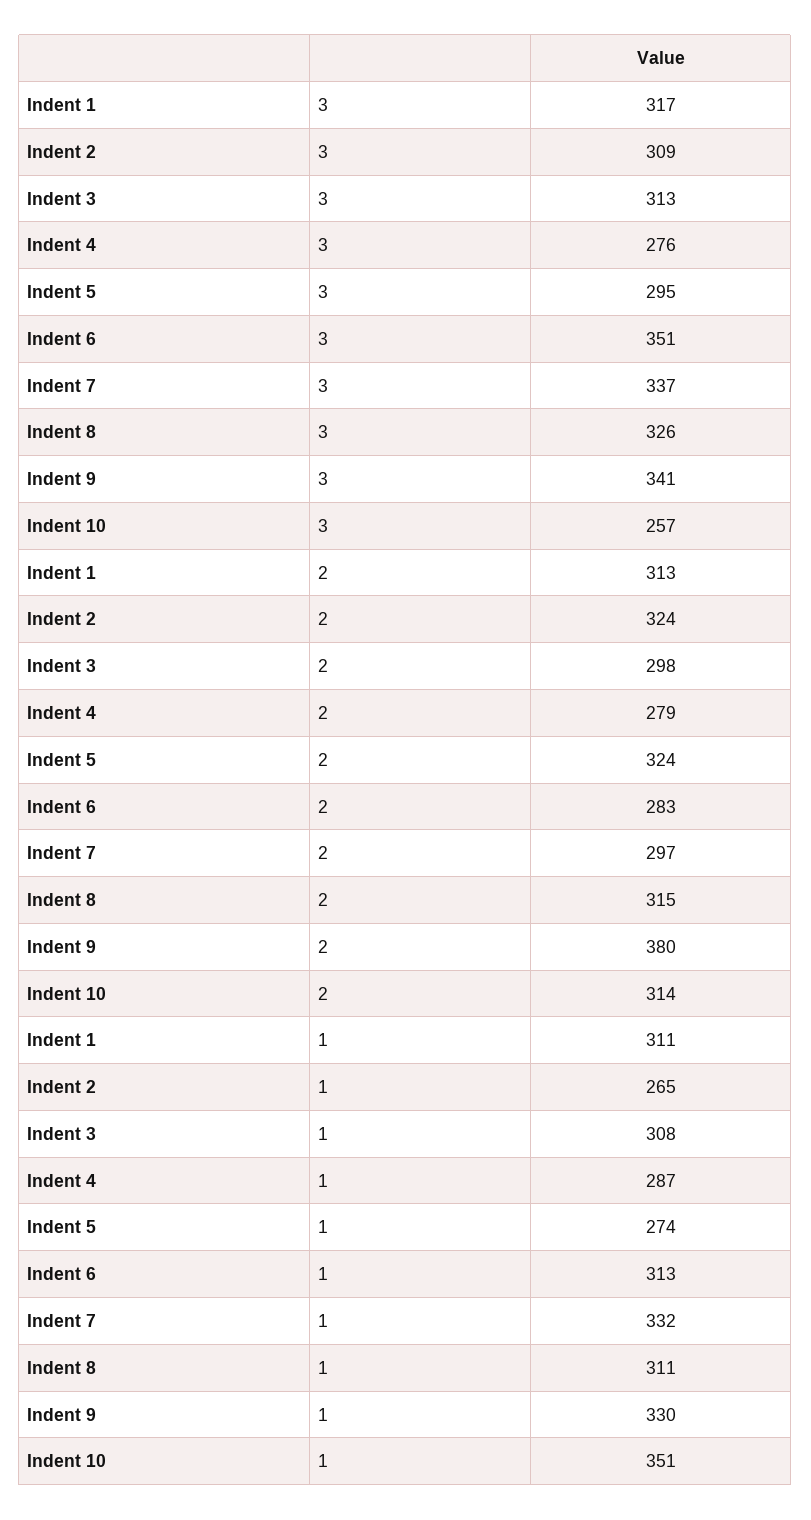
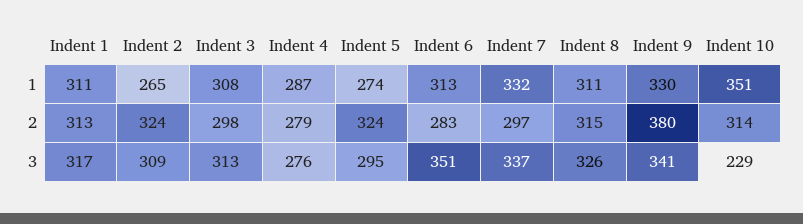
Indent 10, 3: 257 -> 229

